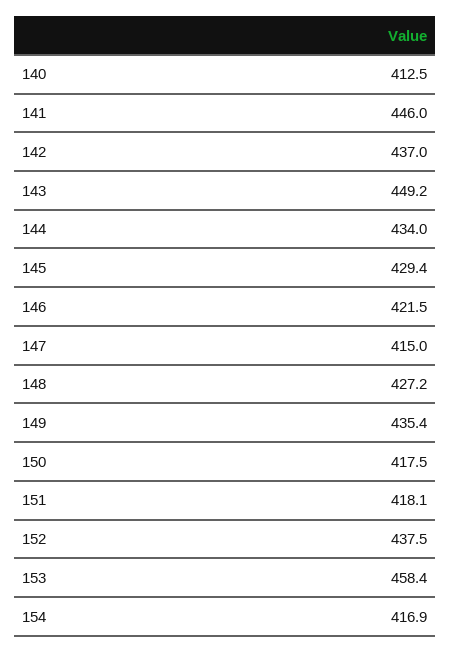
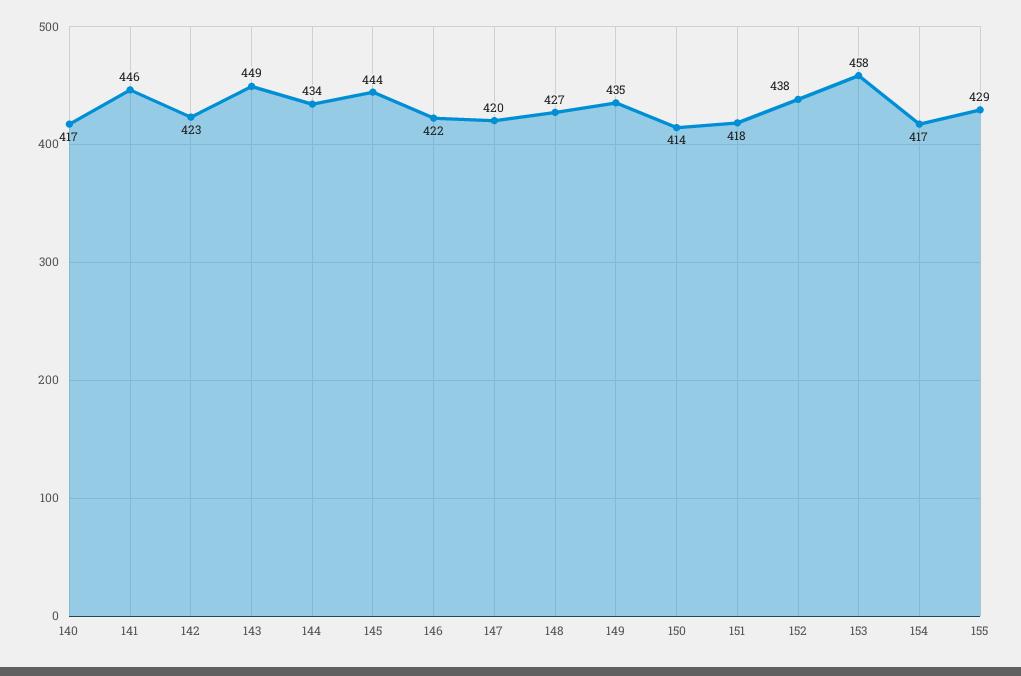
140: 412.5 -> 417
142: 437 -> 423
145: 429.4 -> 444
147: 415 -> 420
150: 417.5 -> 414
155: none -> 429

